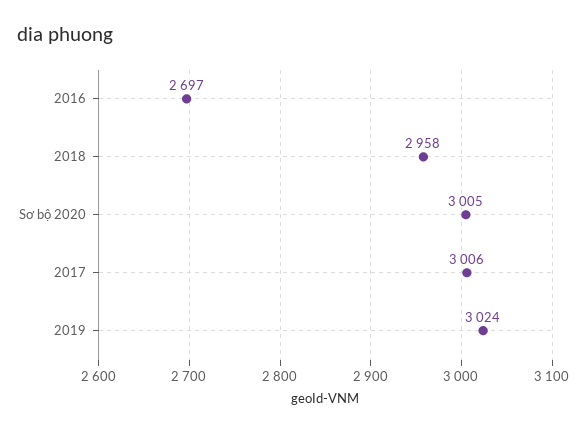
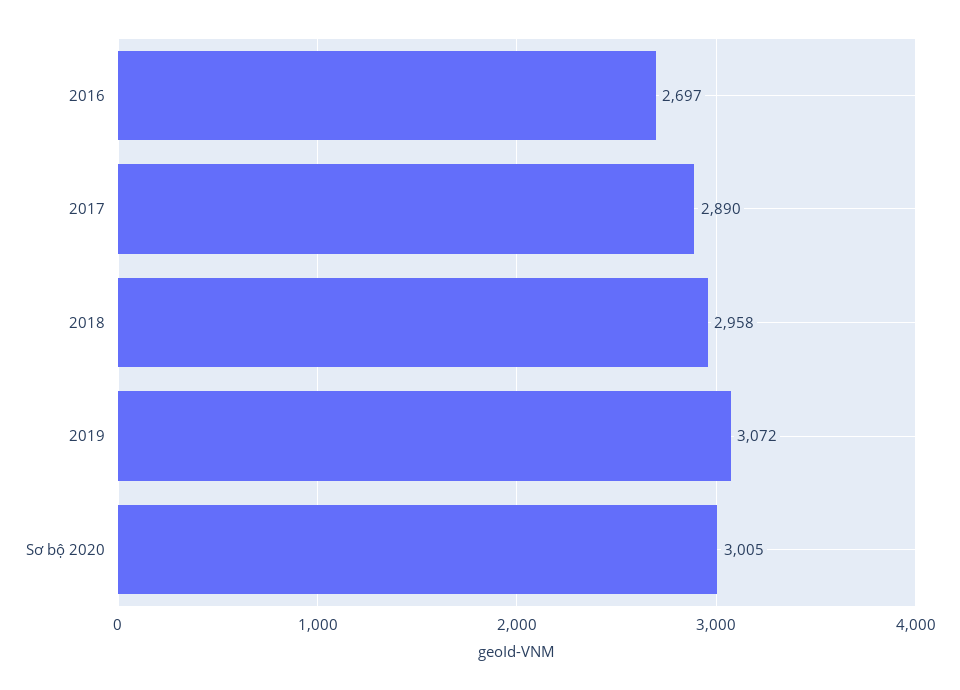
2017: 3006 -> 2890
2019: 3024 -> 3072

